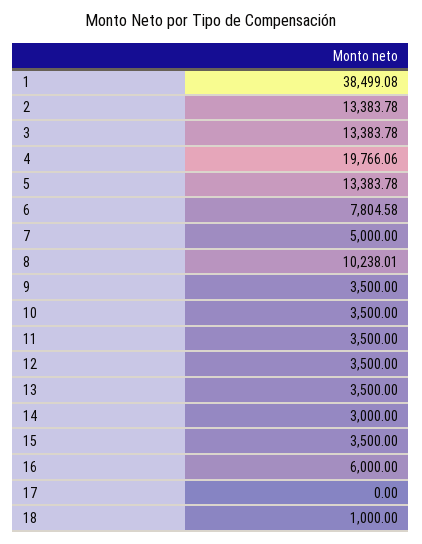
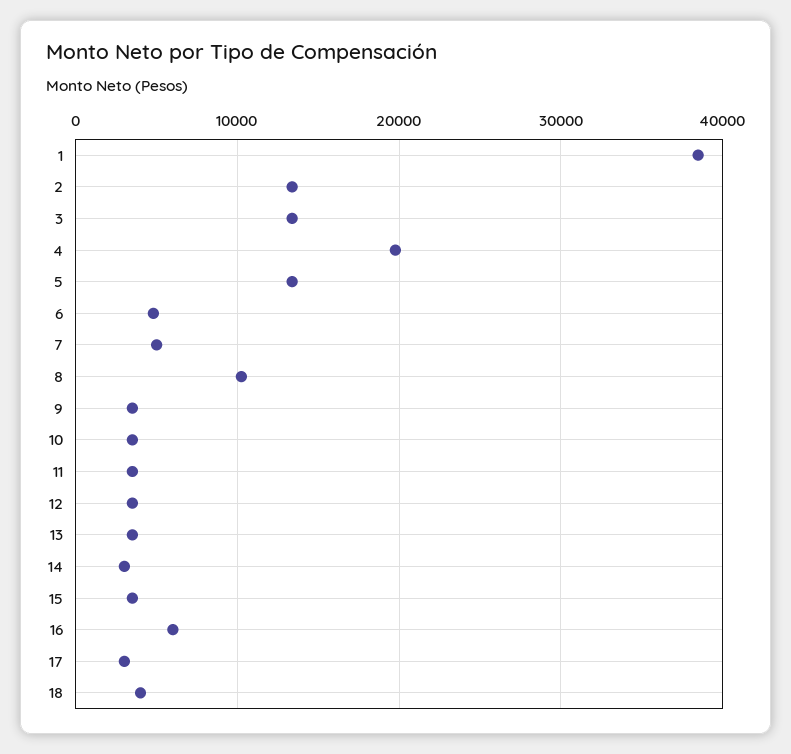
6: 7804.58 -> 5000
17: 0 -> 3000
18: 1000 -> 4000

